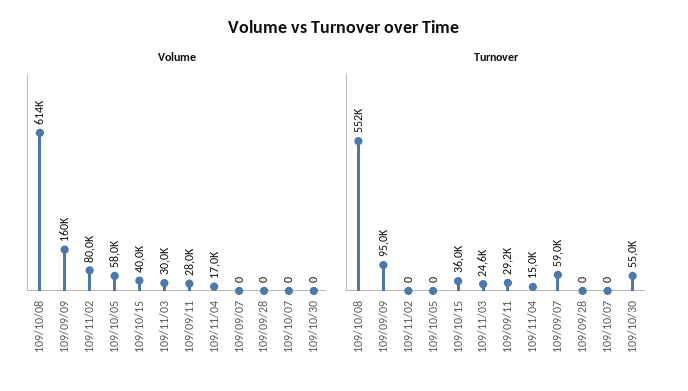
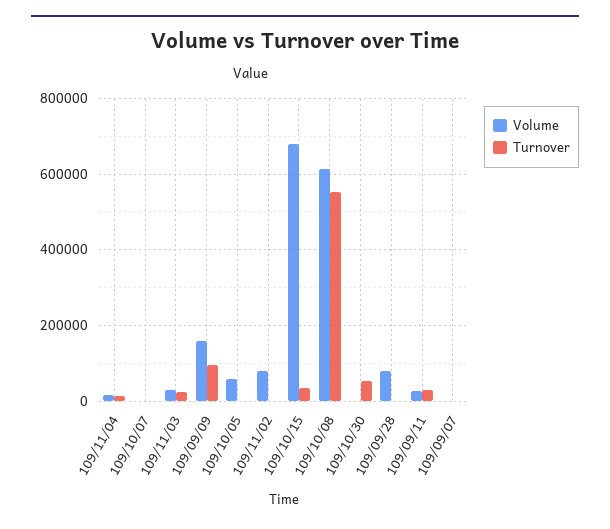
Volume, 109/10/15: 40000 -> 680000
Volume, 109/09/28: 0 -> 80000
Turnover, 109/09/07: 59000 -> 0

